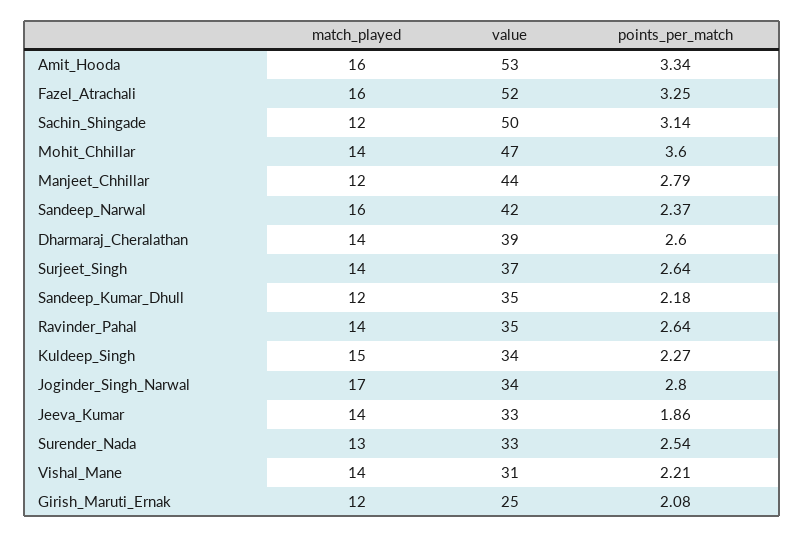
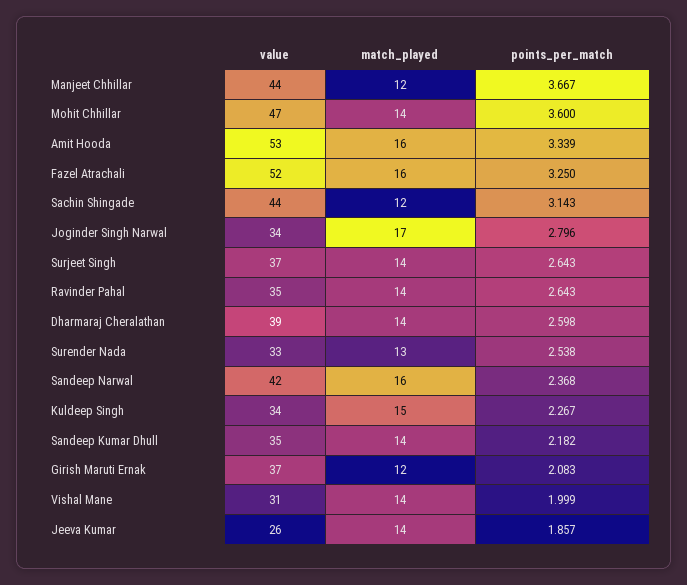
value, Sachin_Shingade: 50 -> 44
points_per_match, Manjeet_Chhillar: 2.79 -> 3.667
match_played, Sandeep_Kumar_Dhull: 12 -> 14
value, Jeeva_Kumar: 33 -> 26
points_per_match, Vishal_Mane: 2.21 -> 1.999
value, Girish_Maruti_Ernak: 25 -> 37

